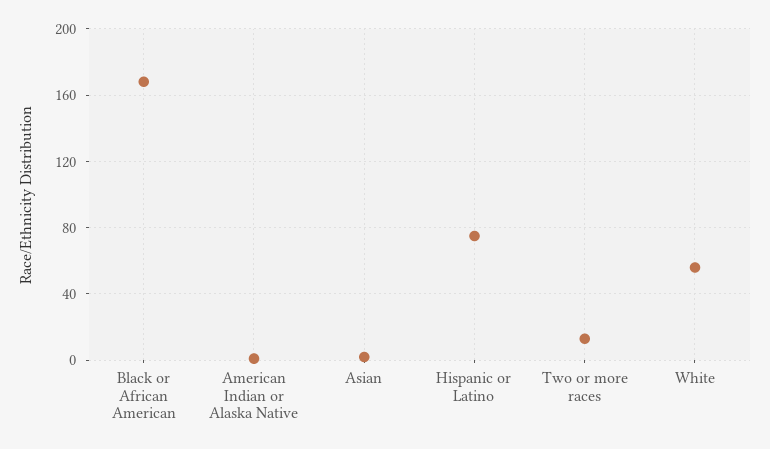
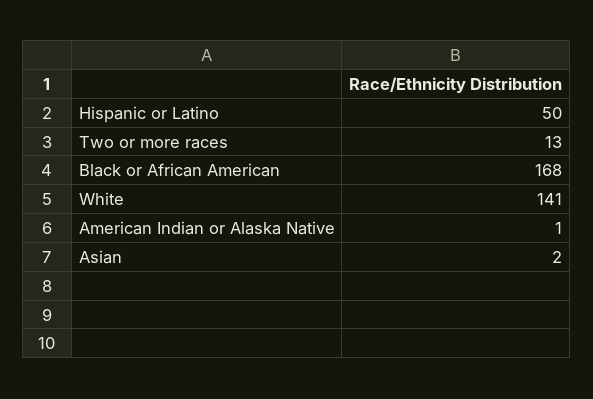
Hispanic or Latino: 75 -> 50
White: 55 -> 141

